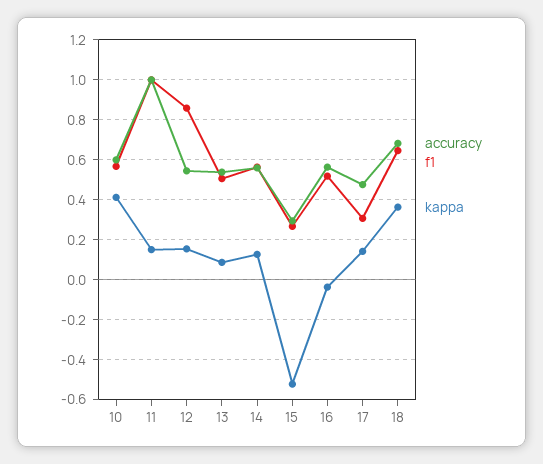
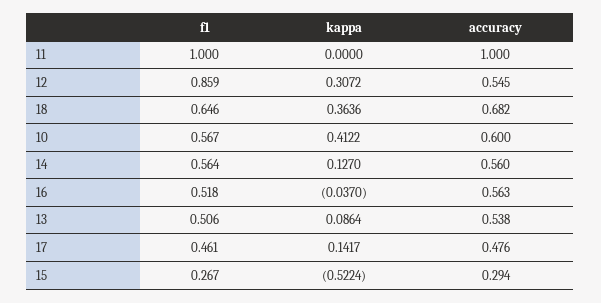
kappa, 11: 0.15 -> 0
kappa, 12: 0.15 -> 0.3072
f1, 17: 0.3 -> 0.461

